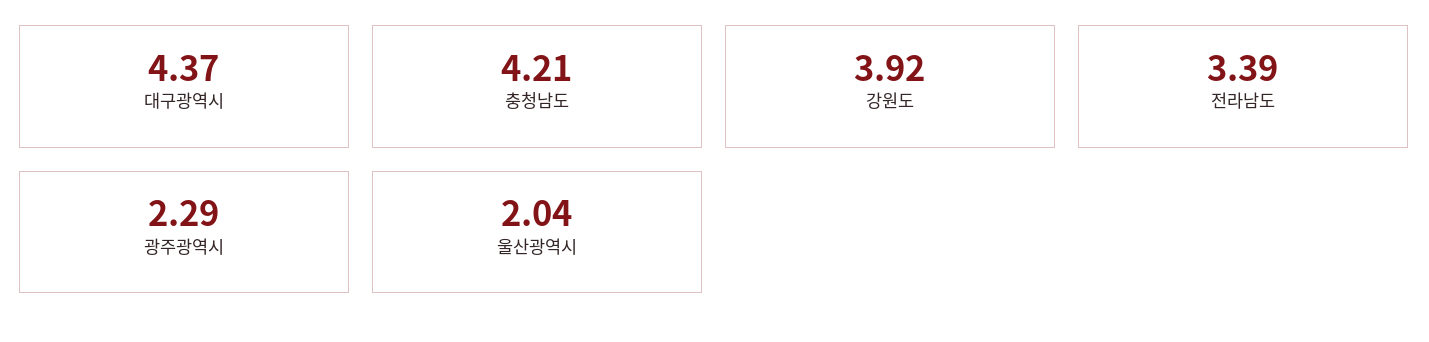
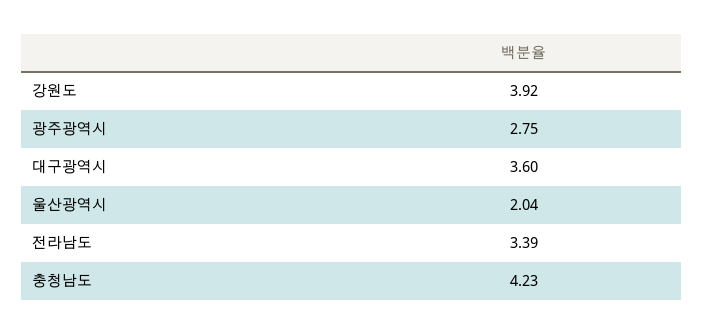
대구광역시: 4.37 -> 3.6
충청남도: 4.21 -> 4.23
광주광역시: 2.29 -> 2.75

